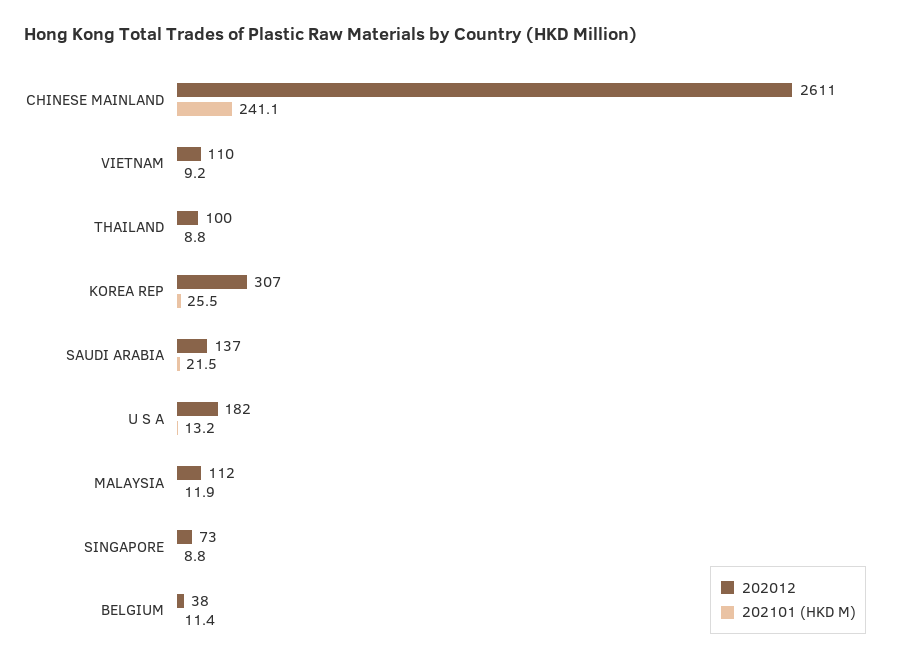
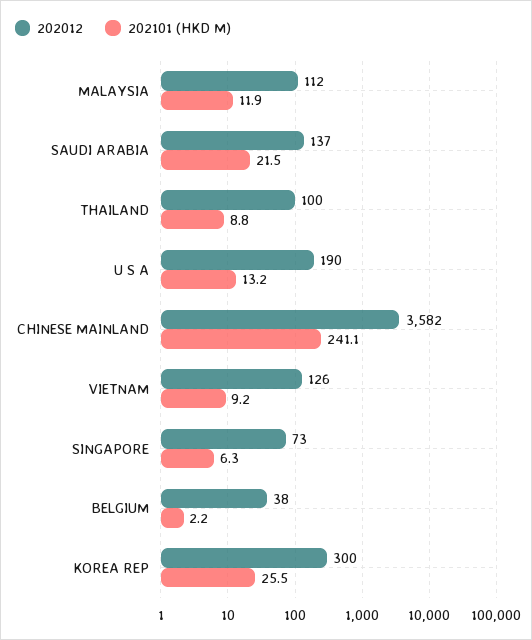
202012, CHINESE MAINLAND: 2611 -> 3582
202012, VIETNAM: 110 -> 126
202012, KOREA REP: 307 -> 300
202012, U S A: 182 -> 190
202101 (HKD M), SINGAPORE: 8.8 -> 6.3
202101 (HKD M), BELGIUM: 11.4 -> 2.2

